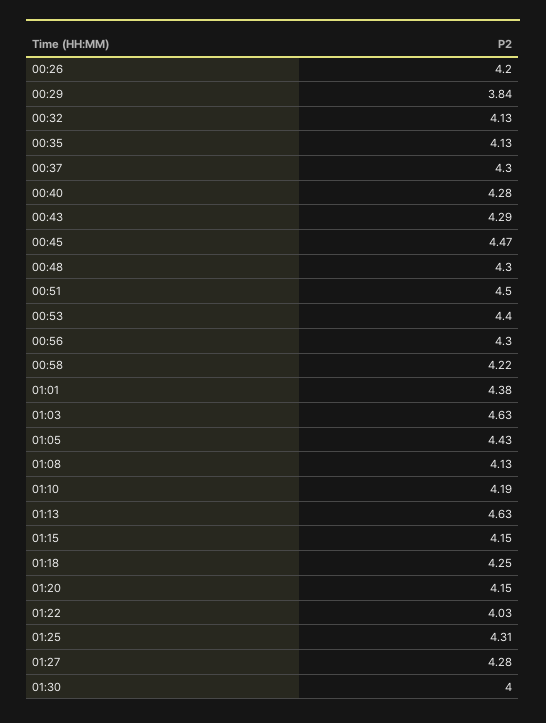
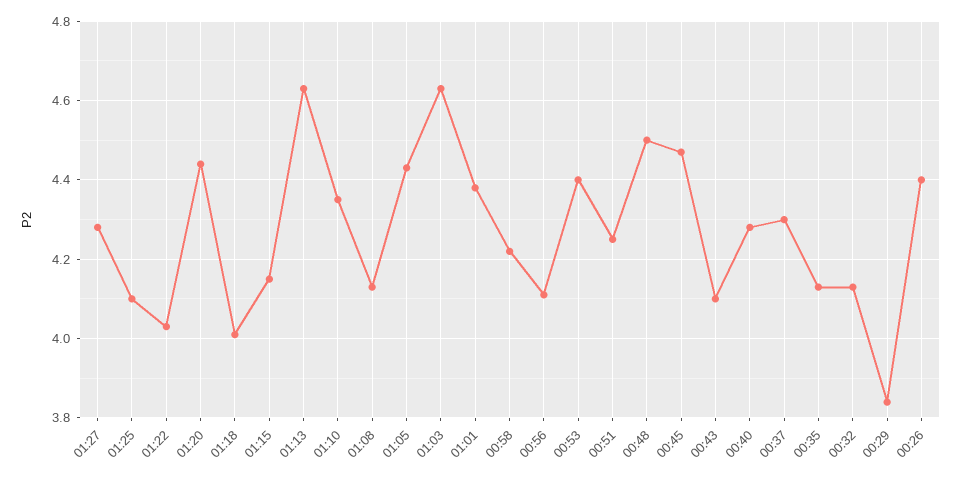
00:26: 4.2 -> 4.4
00:43: 4.29 -> 4.1
00:48: 4.3 -> 4.5
00:51: 4.5 -> 4.25
00:56: 4.3 -> 4.1
01:10: 4.19 -> 4.35
01:18: 4.25 -> 4
01:20: 4.15 -> 4.45
01:25: 4.31 -> 4.1
01:30: 4 -> none

